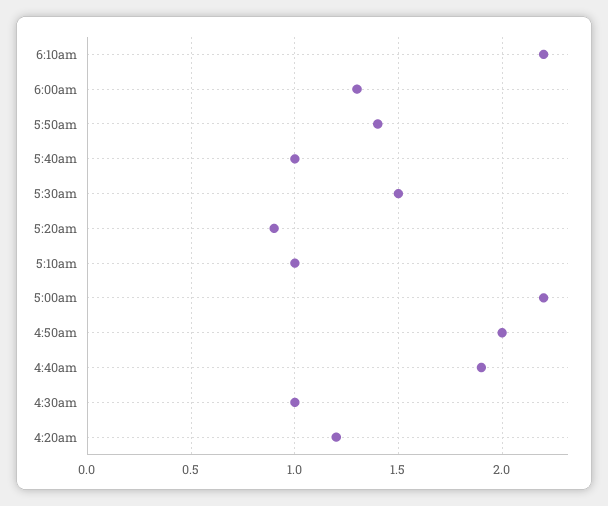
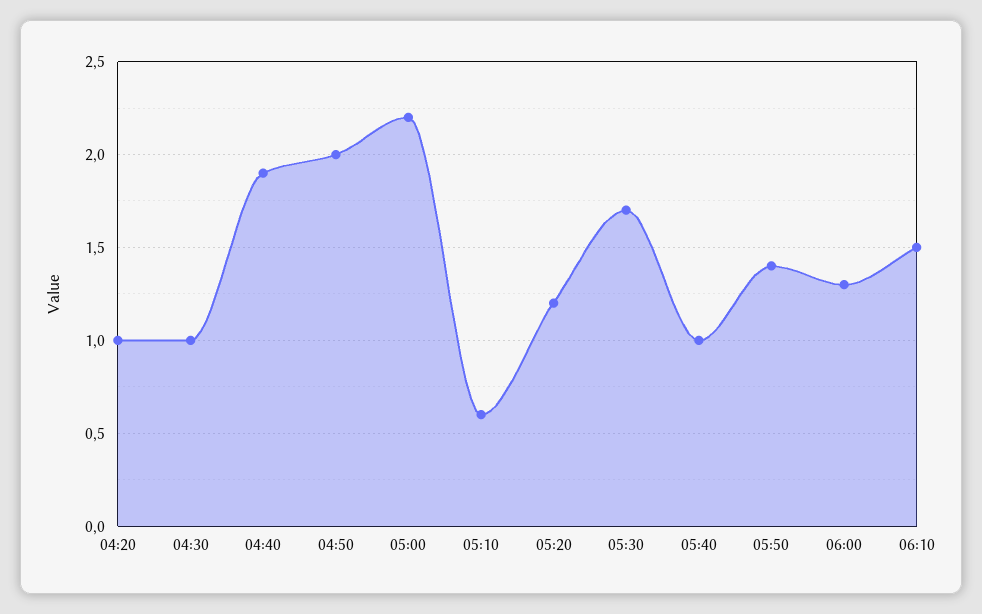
6:10am: 2.2 -> 1.5
5:30am: 1.5 -> 1.7
5:20am: 0.9 -> 1.2
5:10am: 1 -> 0.6
4:20am: 1.2 -> 1

